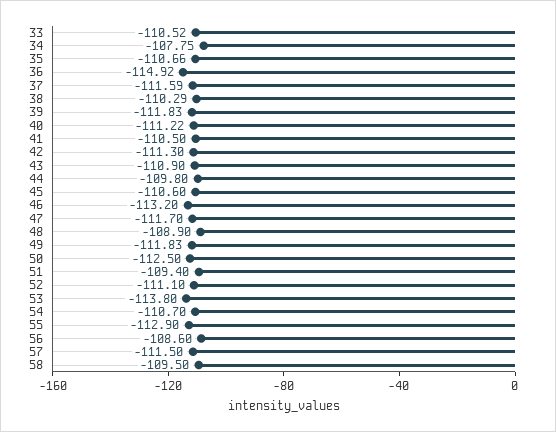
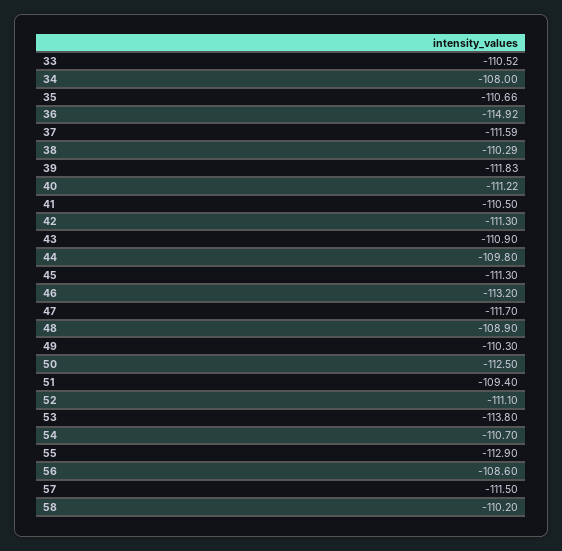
34: -107.75 -> -108
45: -110.6 -> -111.3
49: -111.83 -> -110.3
58: -109.5 -> -110.2

